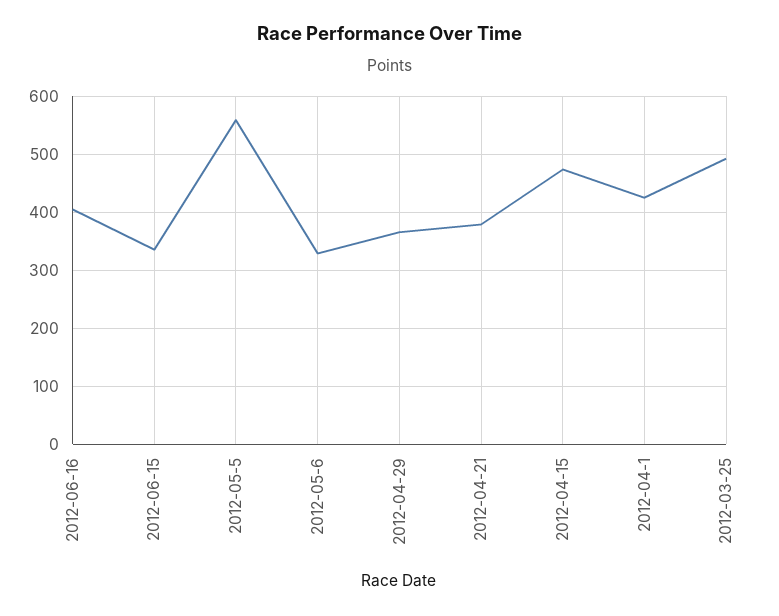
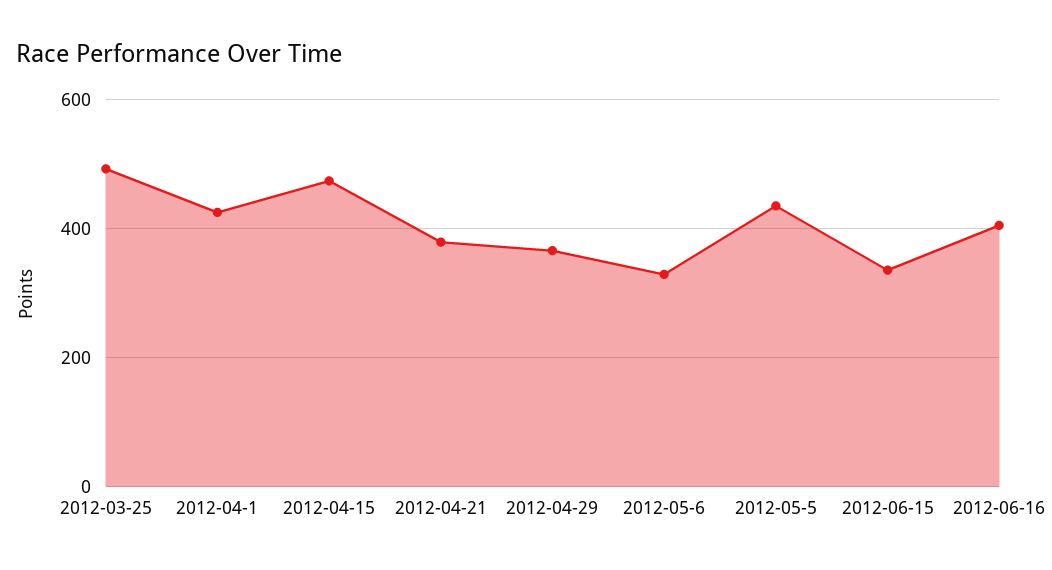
2012-05-5: 560 -> 440

